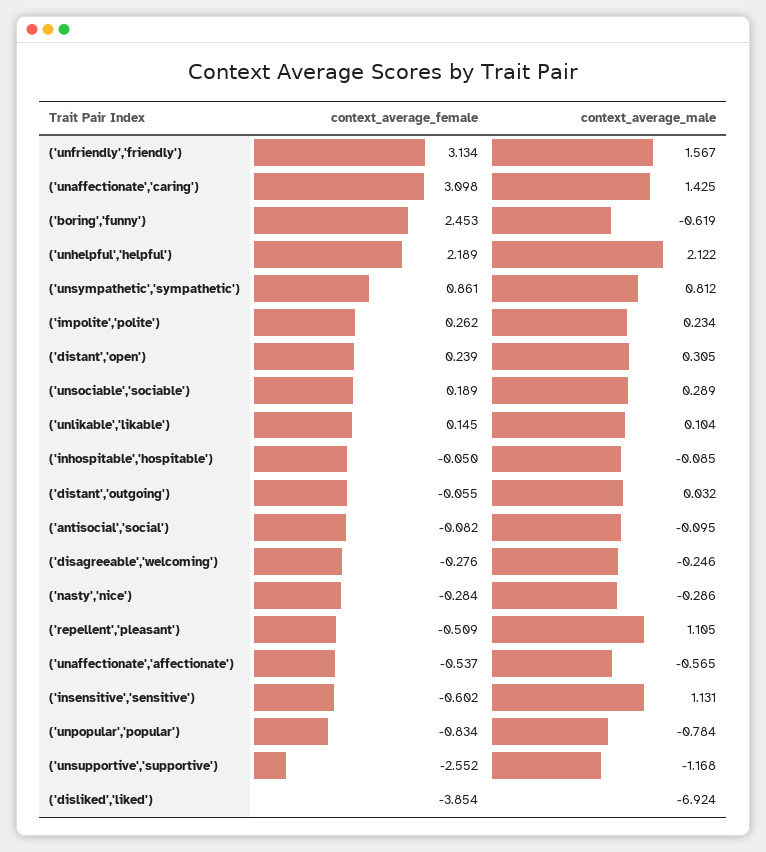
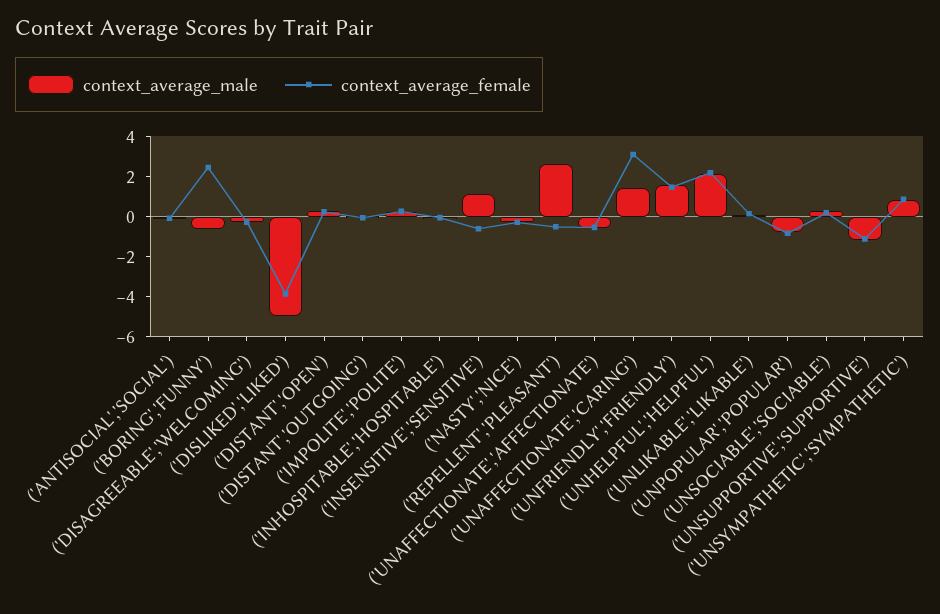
context_average_female, ('unfriendly','friendly'): 3.134 -> 1.5
context_average_male, ('repellent','pleasant'): 1.105 -> 2.5
context_average_female, ('unsupportive','supportive'): -2.552 -> -1
context_average_male, ('disliked','liked'): -6.924 -> -5

